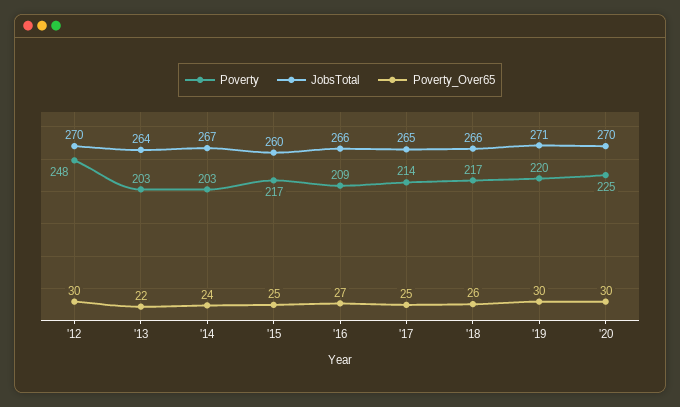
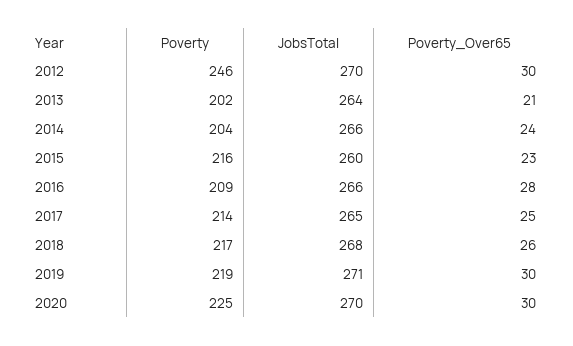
Poverty, '12: 248 -> 246
Poverty, '13: 203 -> 202
Poverty_Over65, '13: 22 -> 21
Poverty, '14: 203 -> 204
JobsTotal, '14: 267 -> 266
Poverty, '15: 217 -> 216
Poverty_Over65, '15: 25 -> 23
Poverty_Over65, '16: 27 -> 28
JobsTotal, '18: 266 -> 268
Poverty, '19: 220 -> 219

